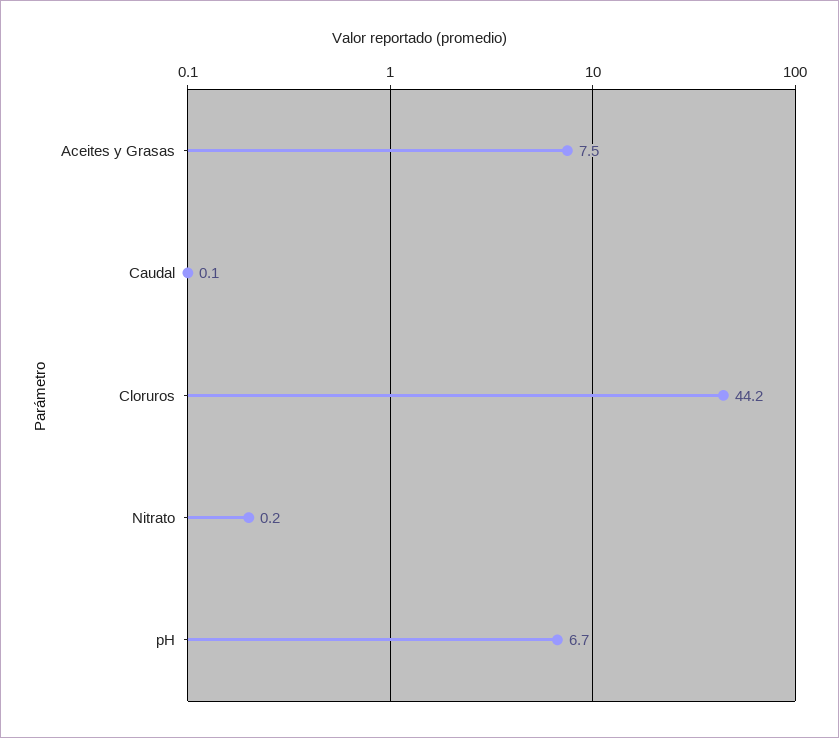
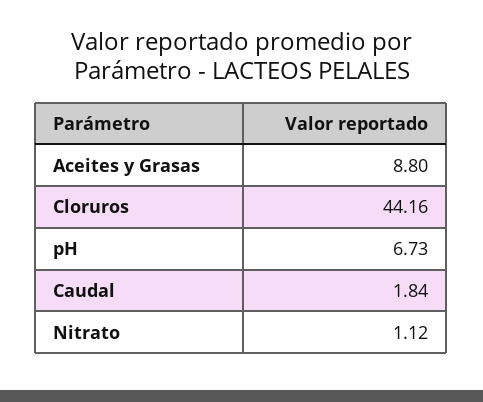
Aceites y Grasas: 7.5 -> 8.8
Caudal: 0.1 -> 1.84
Nitrato: 0.2 -> 1.12

